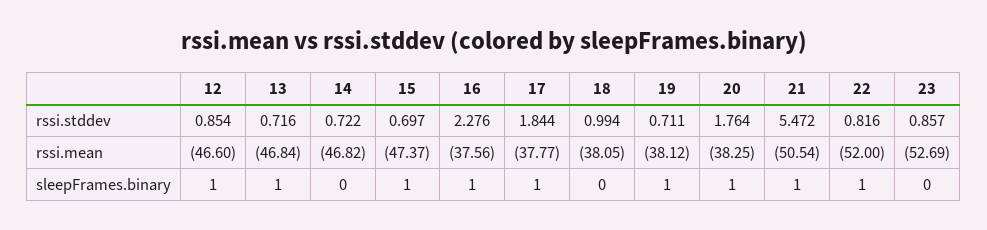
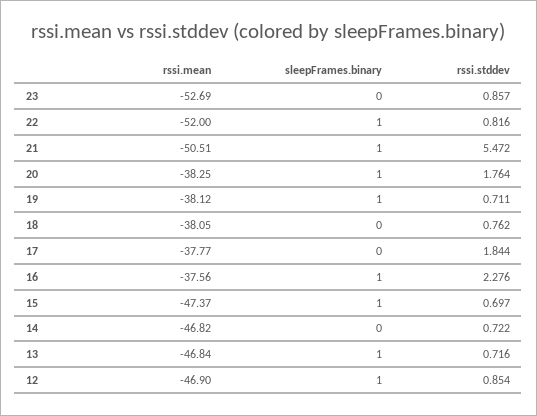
18, rssi.stddev: 0.994 -> 0.762
12, rssi.mean: -46.6 -> -46.9
21, rssi.mean: -50.54 -> -50.51
17, sleepFrames.binary: 1 -> 0

